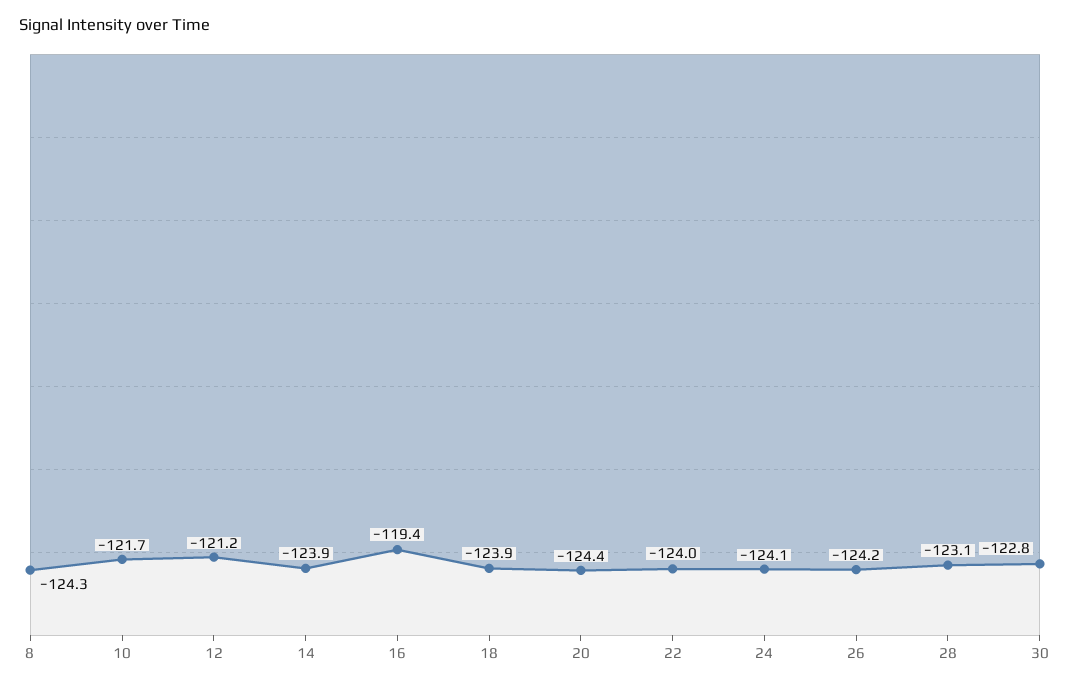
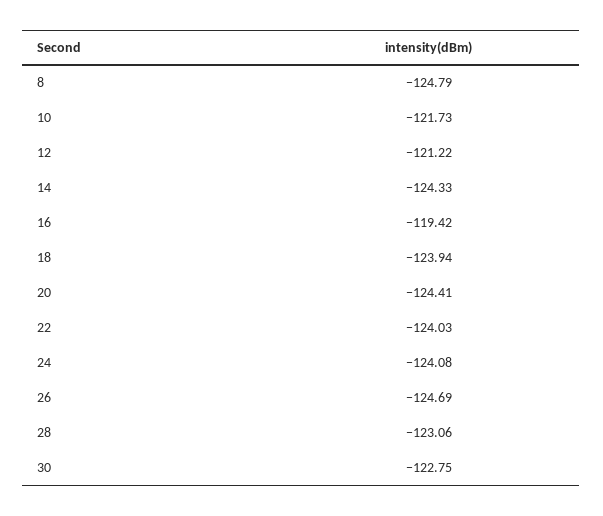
8: -124.3 -> -124.79
14: -123.9 -> -124.33
26: -124.2 -> -124.69

